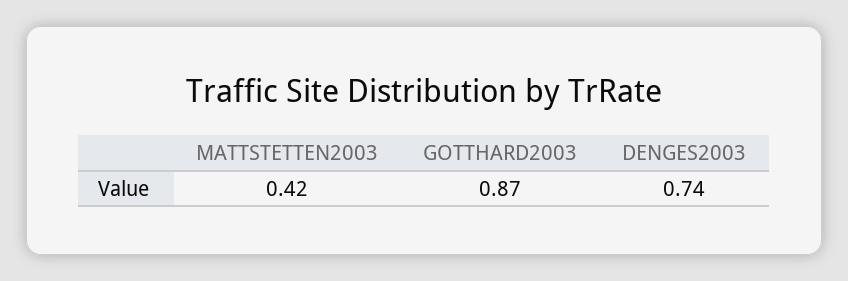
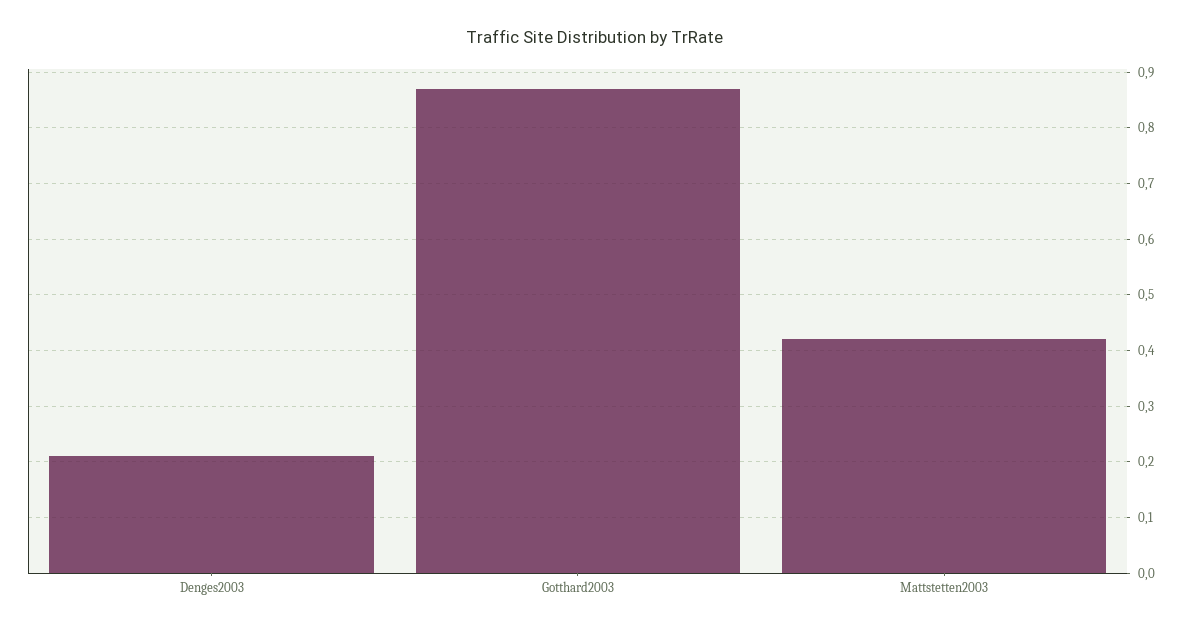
DENGES2003: 0.74 -> 0.2

